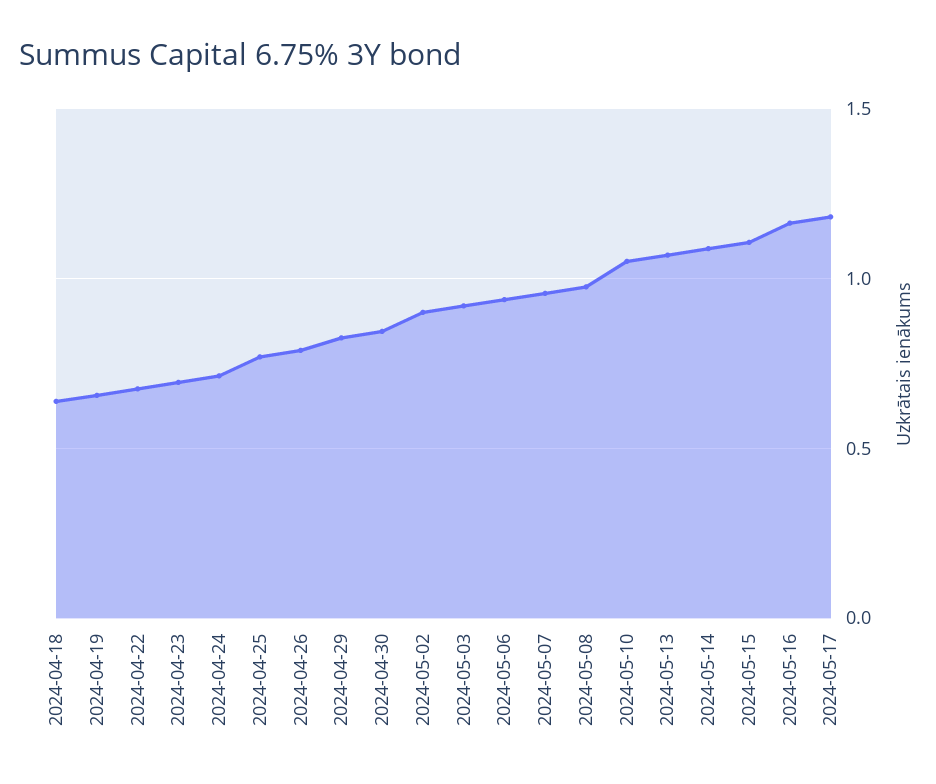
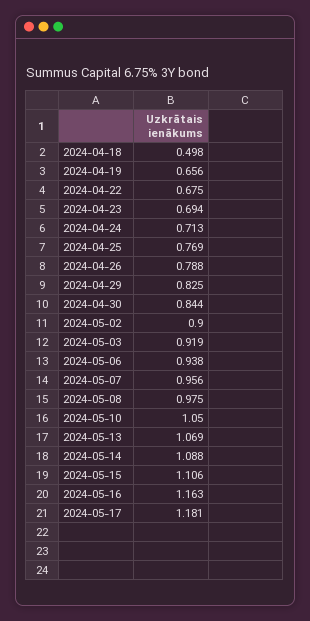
2024-04-18: 0.65 -> 0.498

